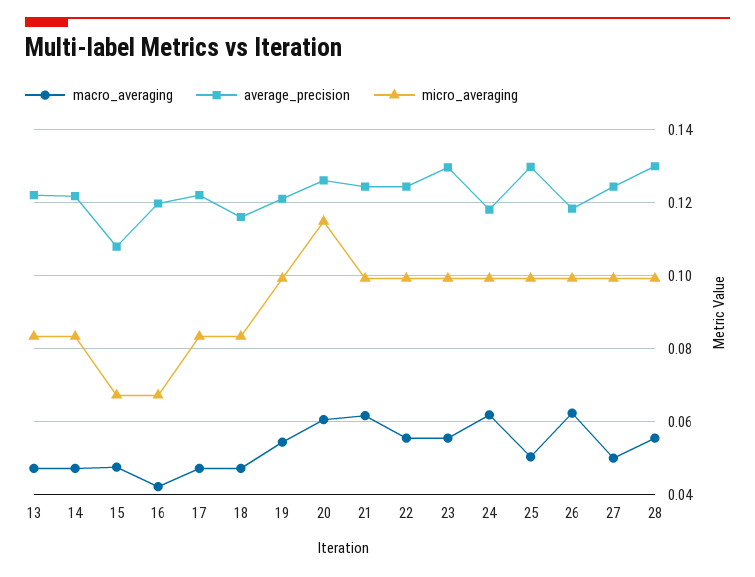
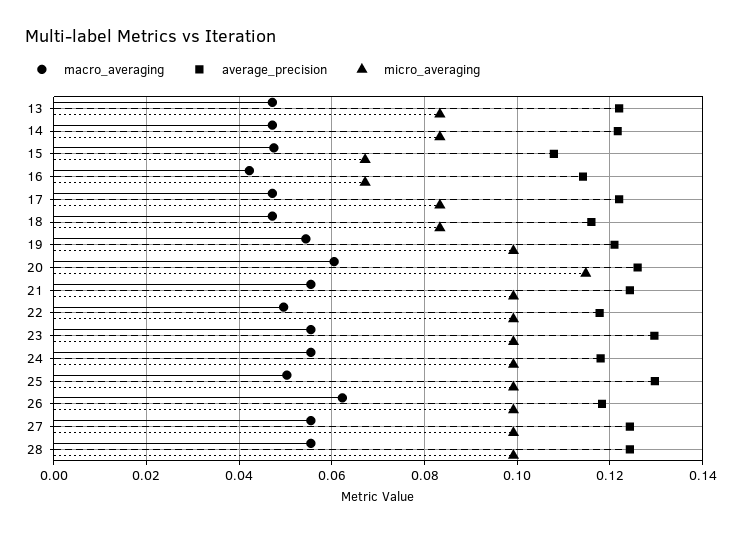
average_precision, 16: 0.12 -> 0.114
macro_averaging, 21: 0.062 -> 0.056
macro_averaging, 22: 0.056 -> 0.05
average_precision, 22: 0.124 -> 0.118
macro_averaging, 24: 0.062 -> 0.056
macro_averaging, 27: 0.05 -> 0.056
average_precision, 28: 0.13 -> 0.124

